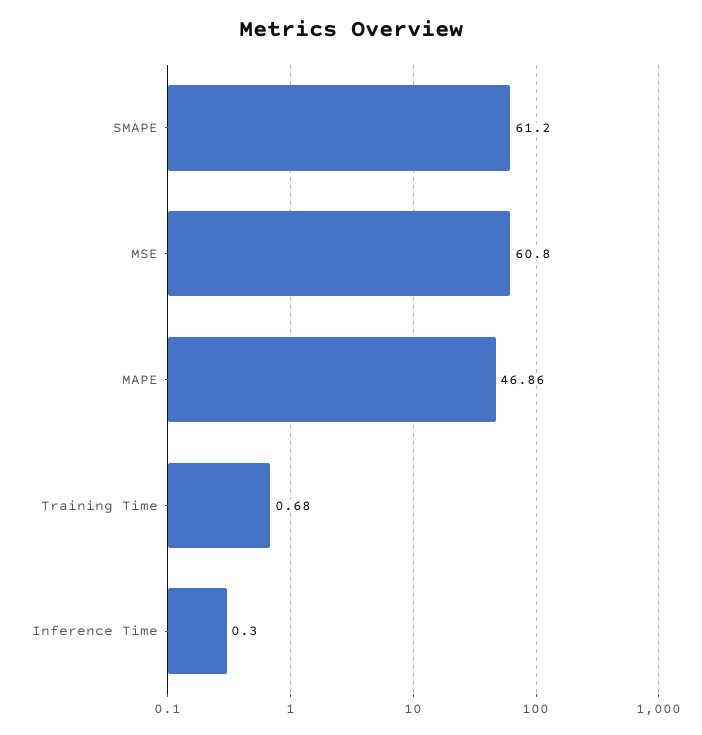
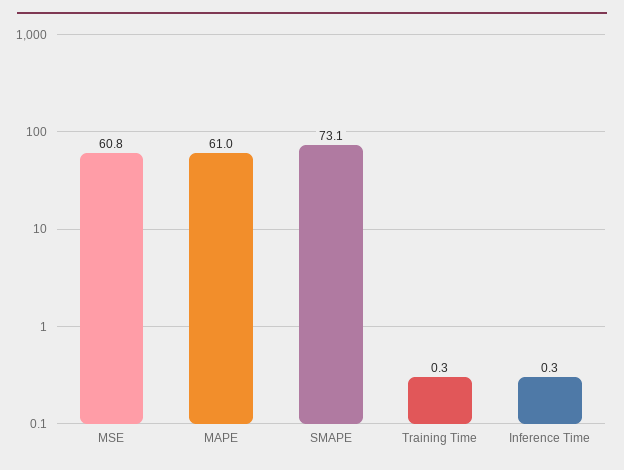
SMAPE: 61.2 -> 73.1
MAPE: 46.86 -> 61
Training Time: 0.68 -> 0.3

